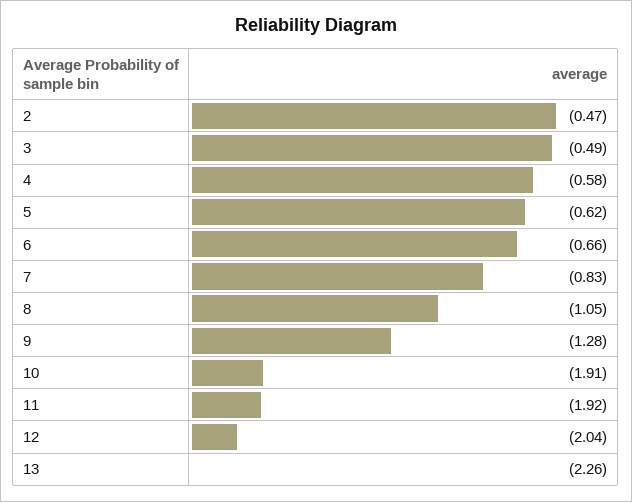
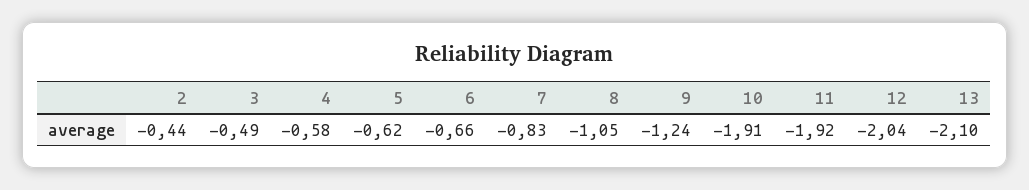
2: -0.47 -> -0.44
9: -1.28 -> -1.24
13: -2.26 -> -2.1

